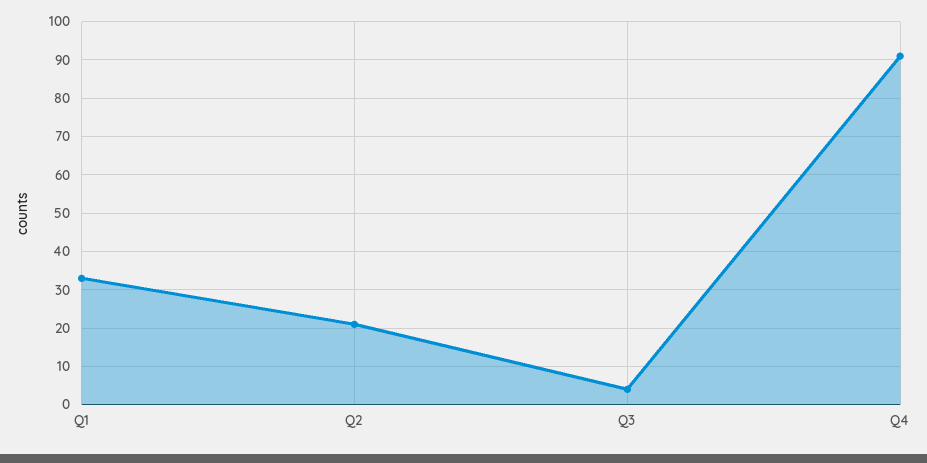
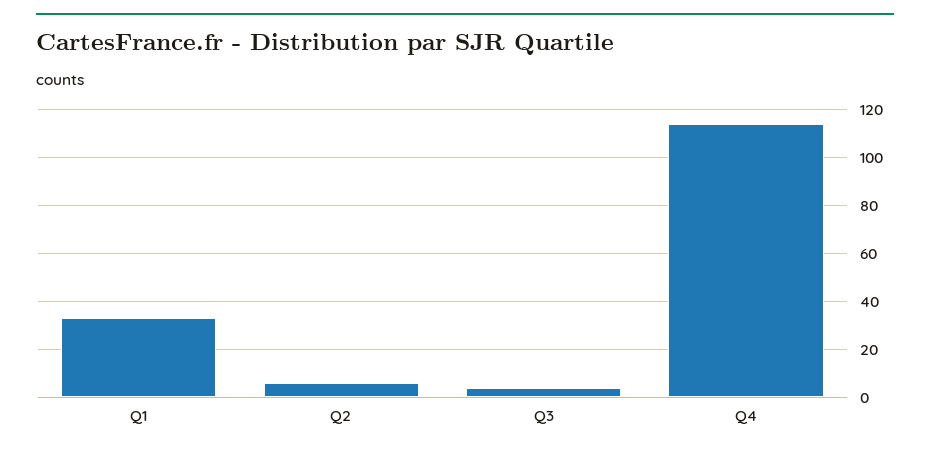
Q2: 20 -> 5
Q4: 90 -> 115

